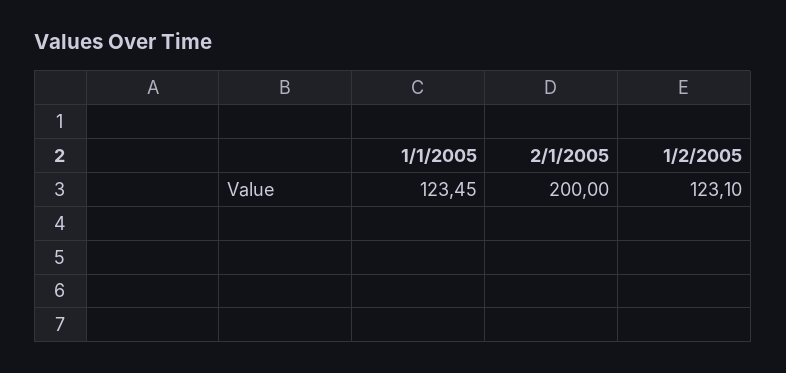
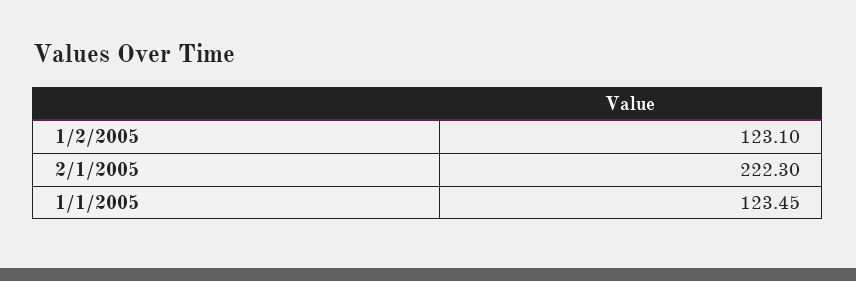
2/1/2005: 200 -> 222.3

